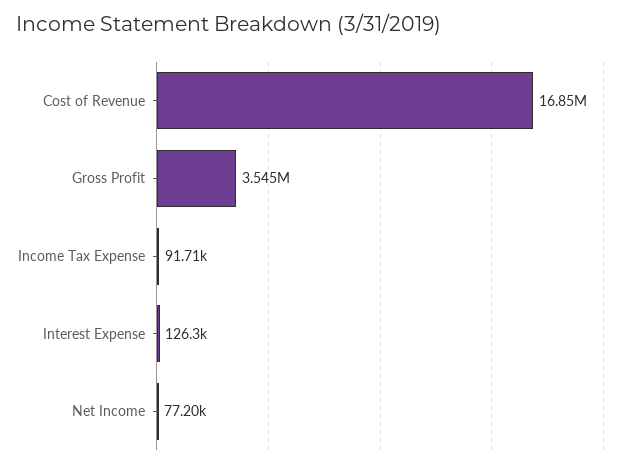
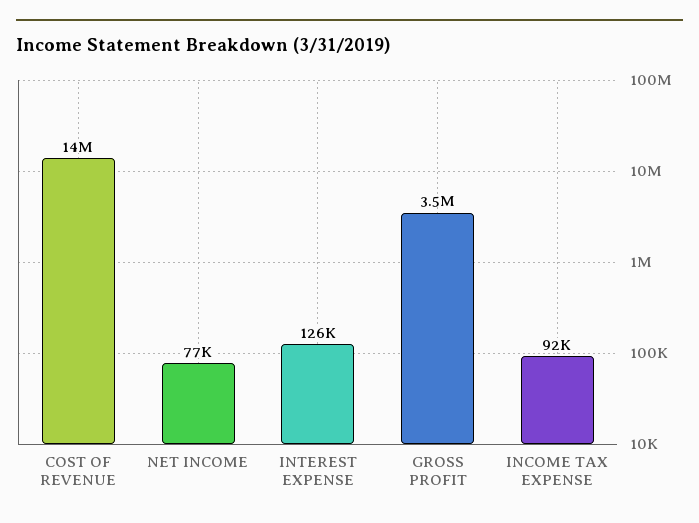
Cost of Revenue: 16850000 -> 14000000

